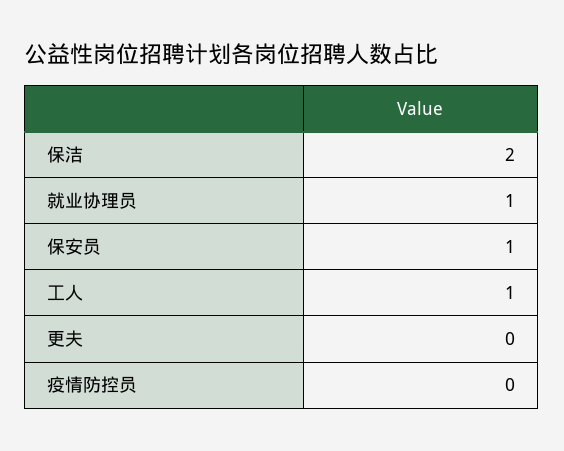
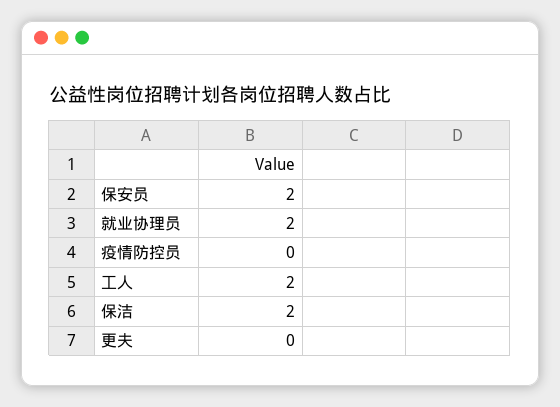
就业协理员: 1 -> 2
保安员: 1 -> 2
工人: 1 -> 2

